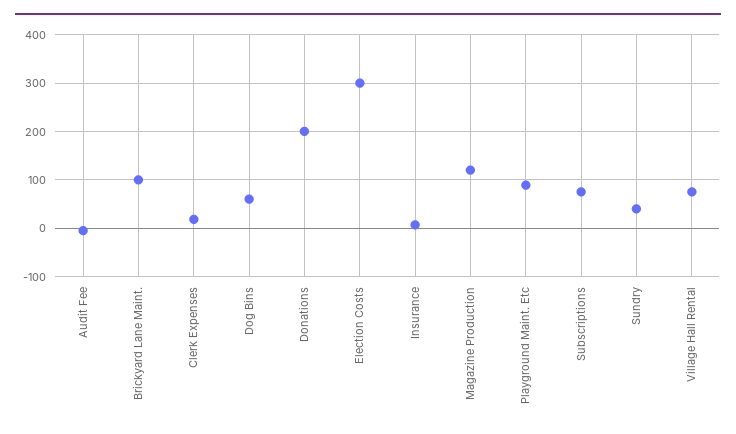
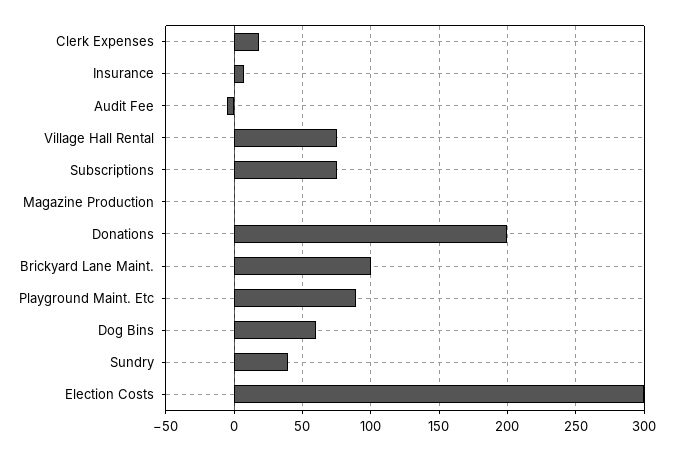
Magazine Production: 120 -> 0

